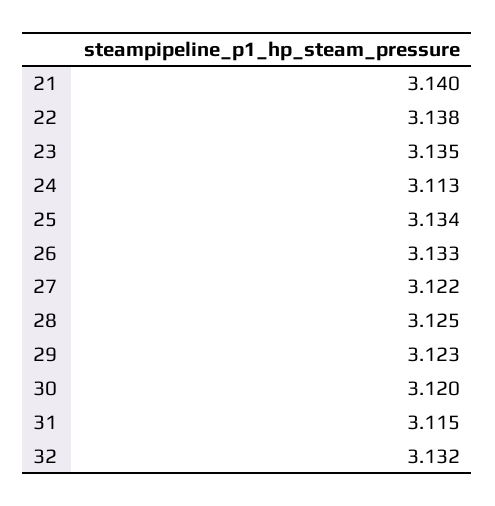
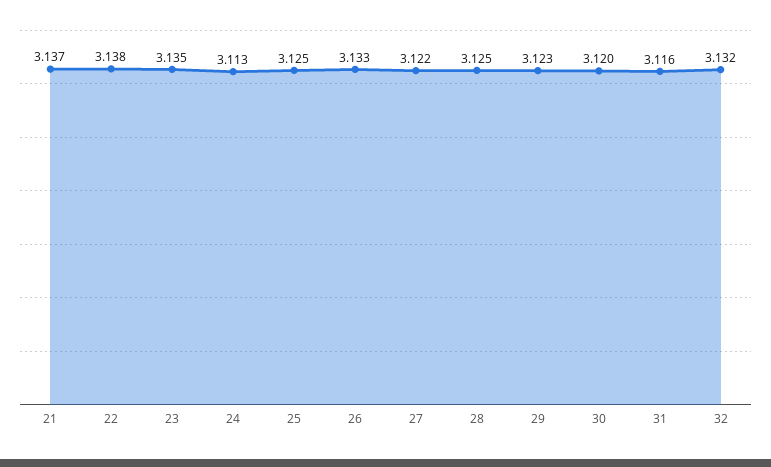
21: 3.14 -> 3.137
25: 3.134 -> 3.125
31: 3.115 -> 3.116

